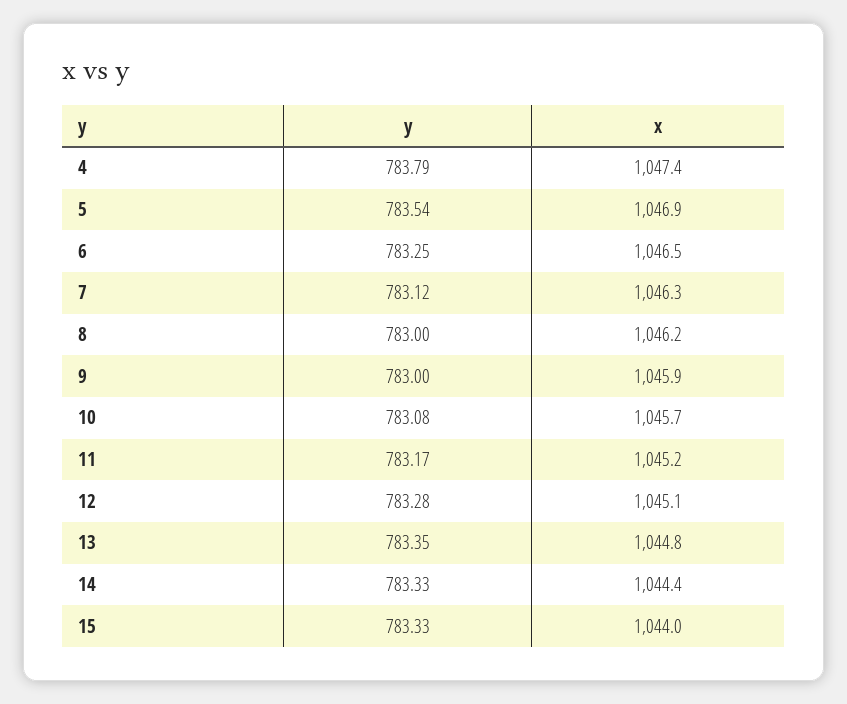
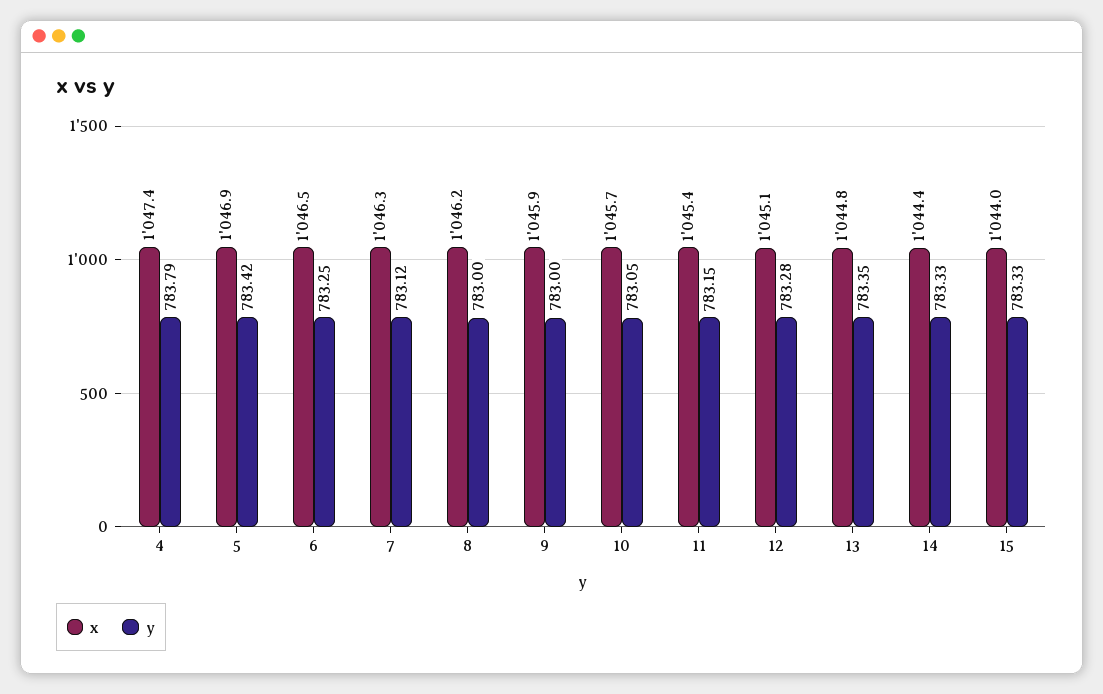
y, 5: 783.54 -> 783.42
y, 10: 783.08 -> 783.05
y, 11: 783.17 -> 783.15
x, 11: 1045.2 -> 1045.4

